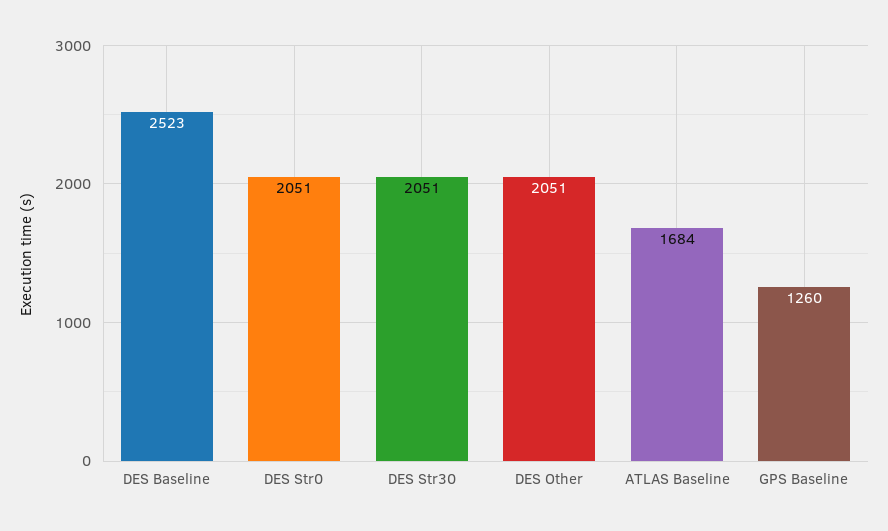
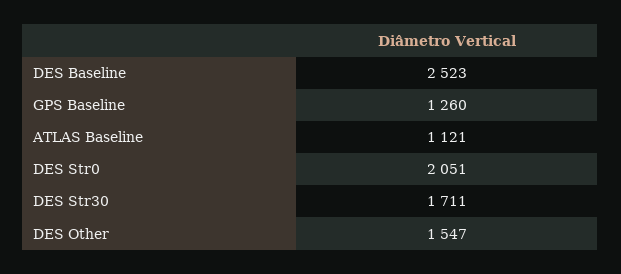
DES Str30: 2051 -> 1711
DES Other: 2051 -> 1547
ATLAS Baseline: 1684 -> 1121

